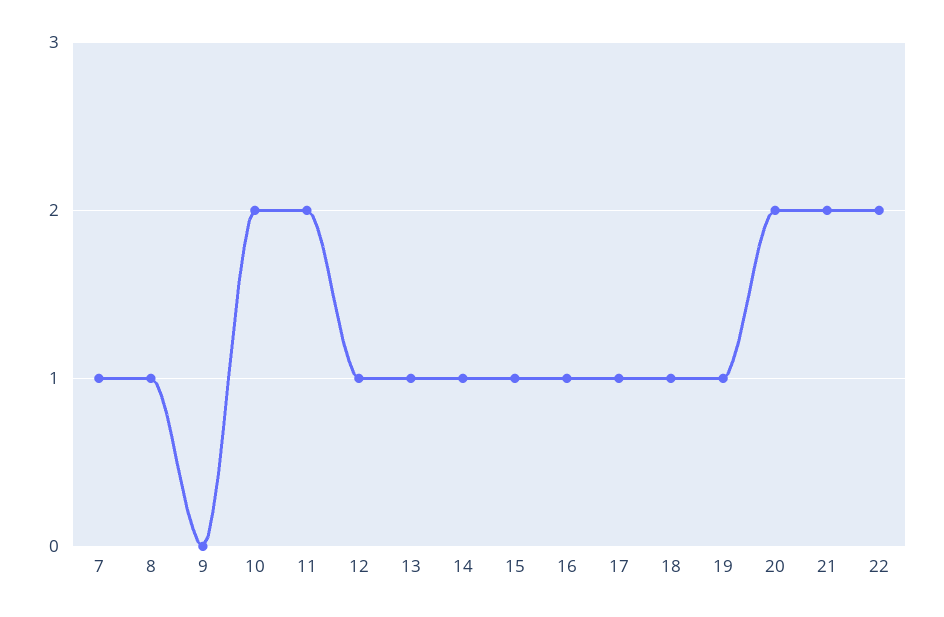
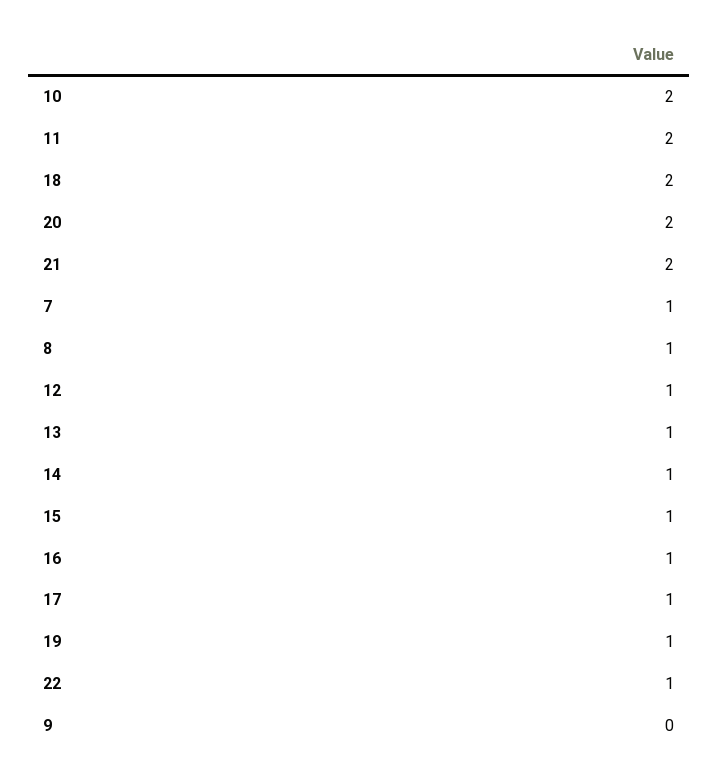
18: 1 -> 2
22: 2 -> 1

